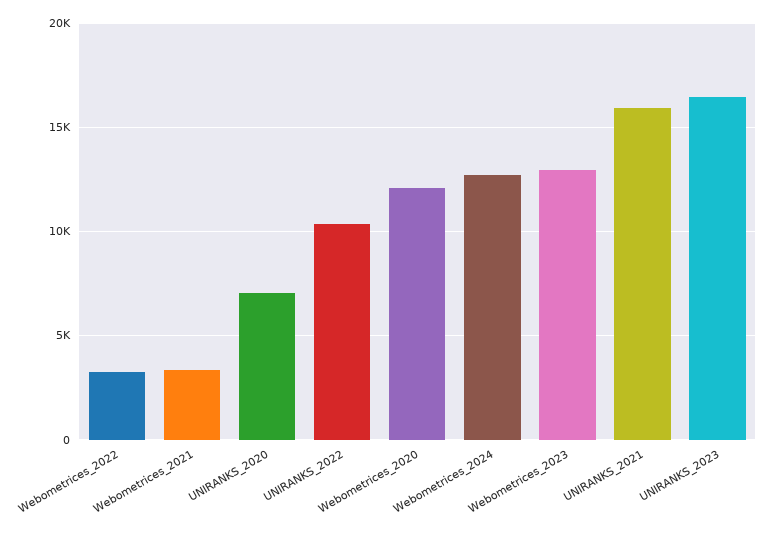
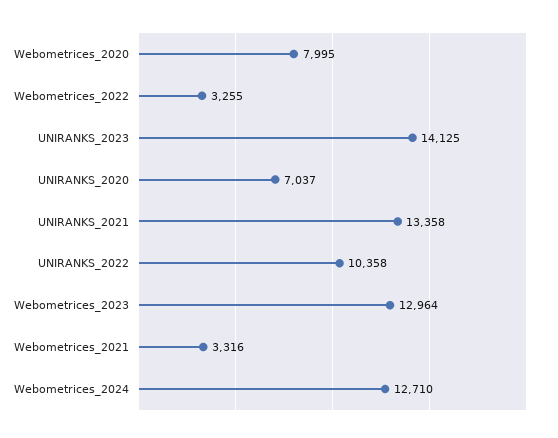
Webometrices_2020: 12000 -> 7995
UNIRANKS_2021: 16000 -> 13358
UNIRANKS_2023: 16500 -> 14125

